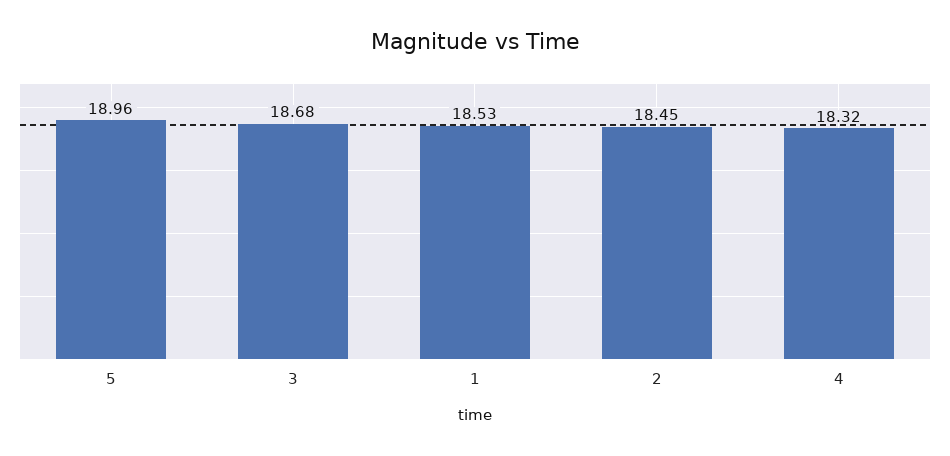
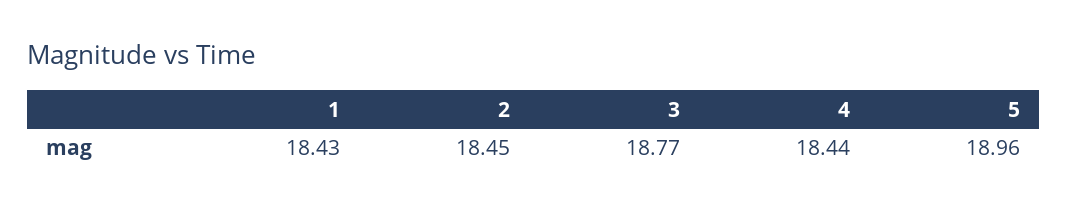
3: 18.68 -> 18.77
1: 18.53 -> 18.43
4: 18.32 -> 18.44

